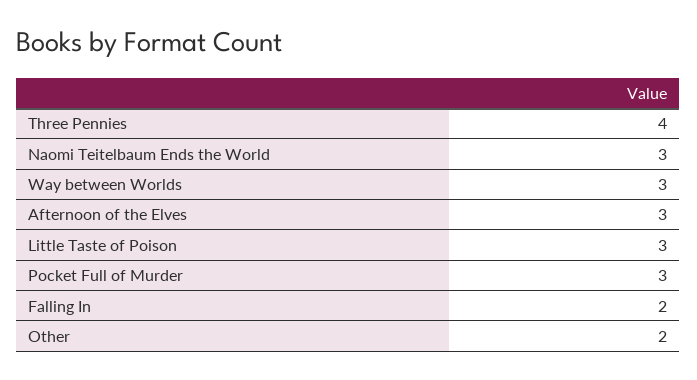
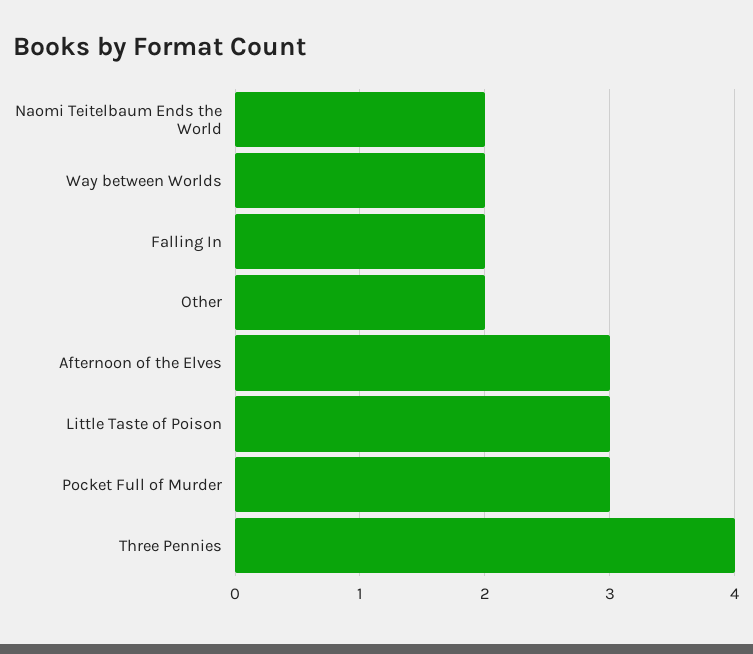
Naomi Teitelbaum Ends the World: 3 -> 2
Way between Worlds: 3 -> 2

